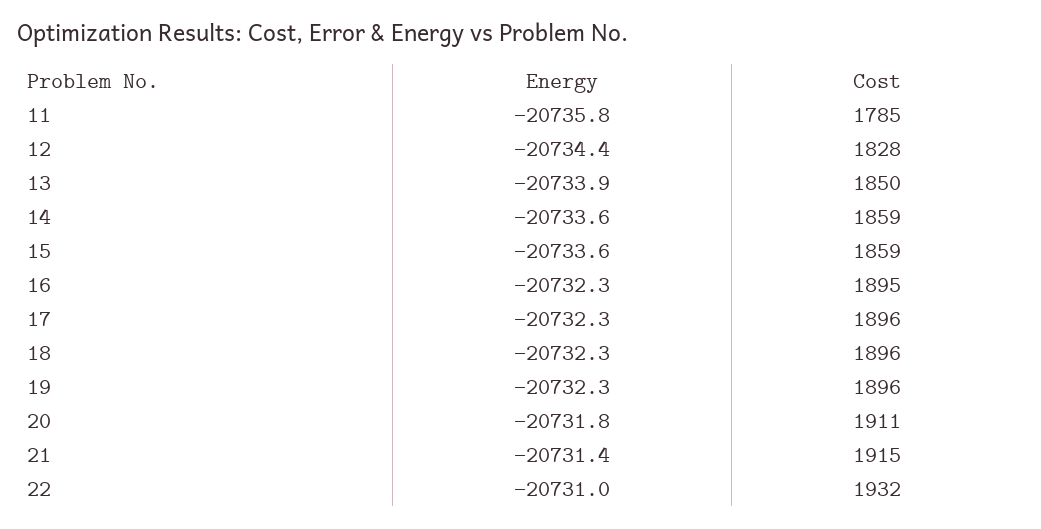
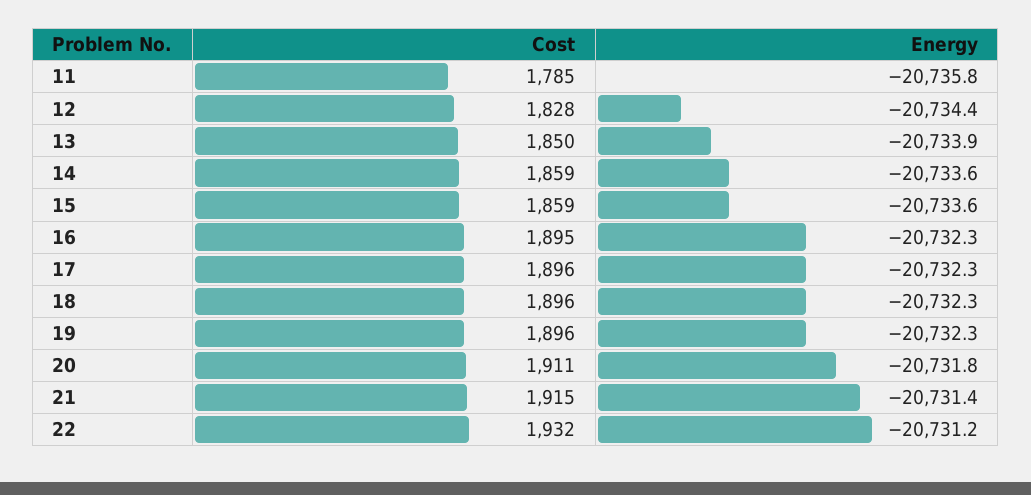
Energy, 22: -20731 -> -20731.2

